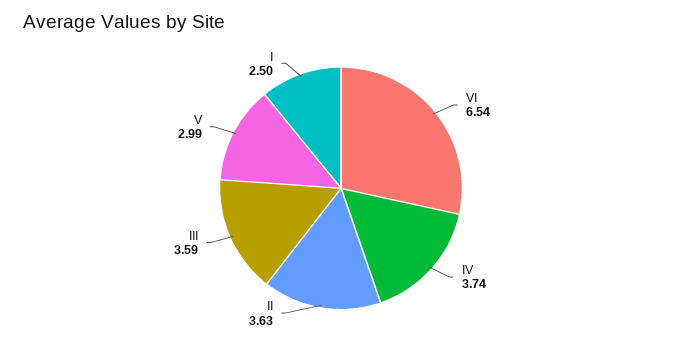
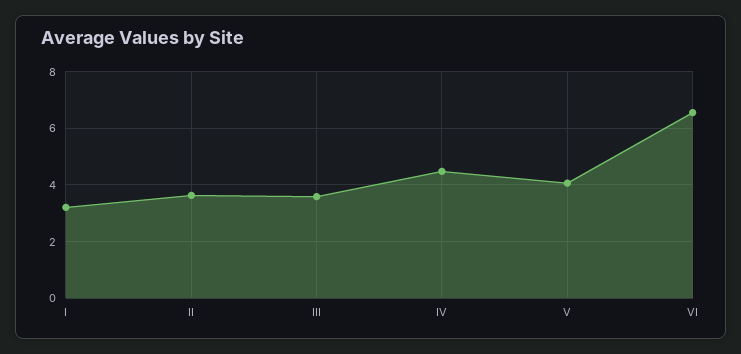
IV: 3.74 -> 4.5
V: 2.99 -> 4
I: 2.5 -> 3.25

